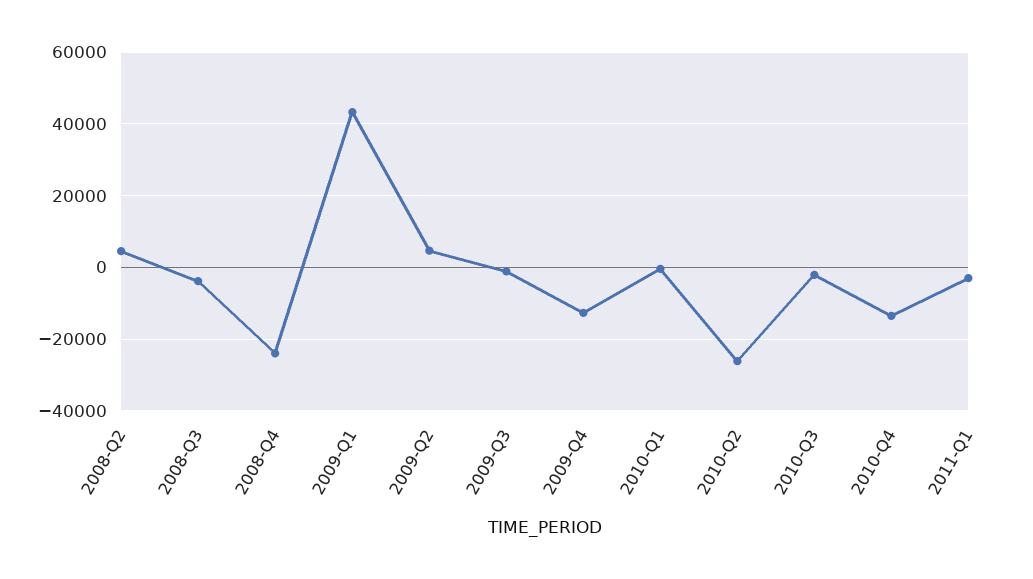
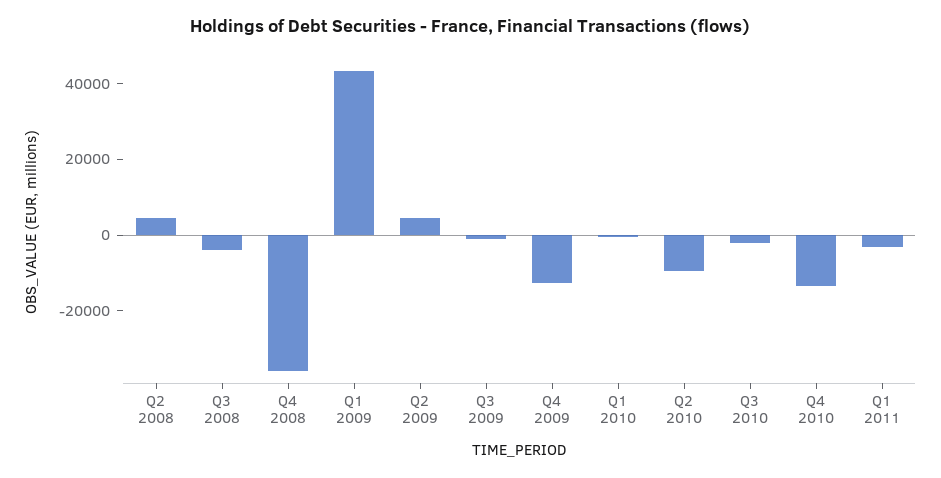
2008-Q4: -24000 -> -35000
2010-Q2: -26000 -> -10000

